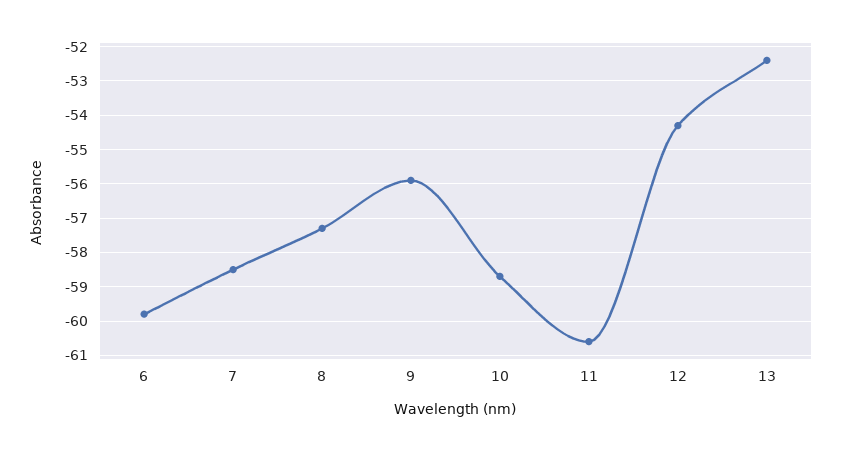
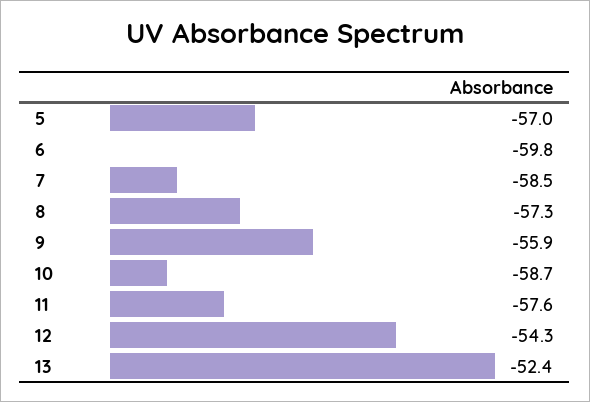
11: -60.5 -> -57.6
5: none -> -57

